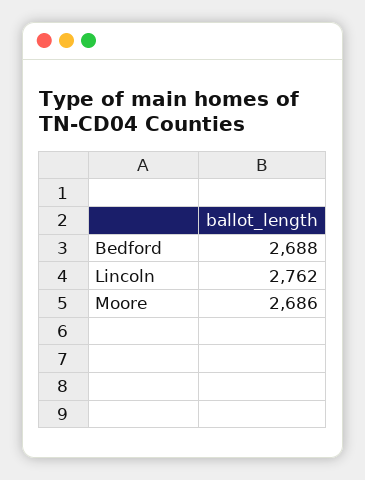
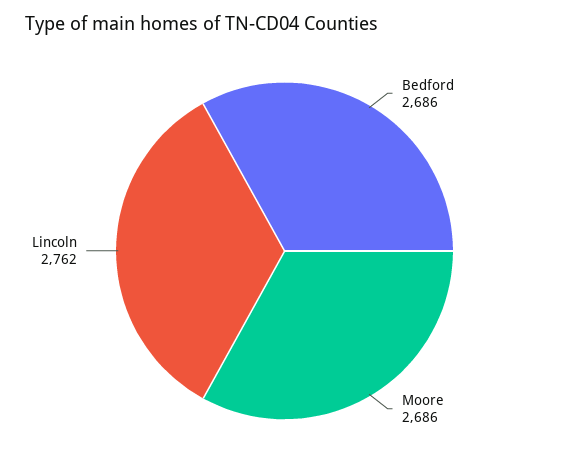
Bedford: 2688 -> 2686

